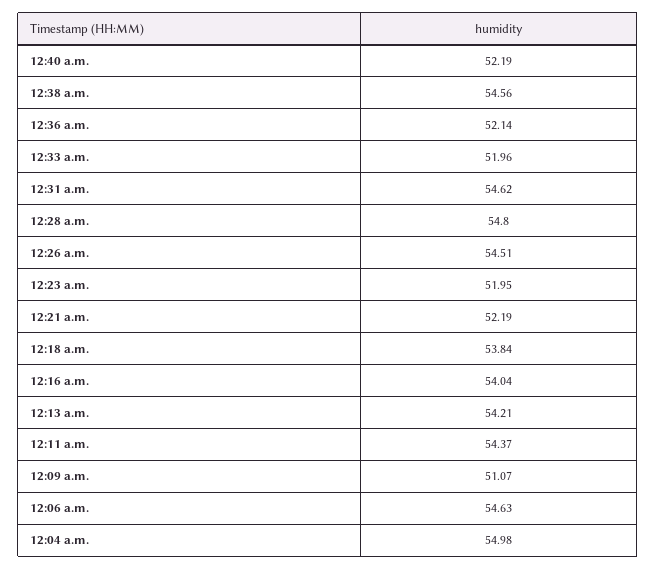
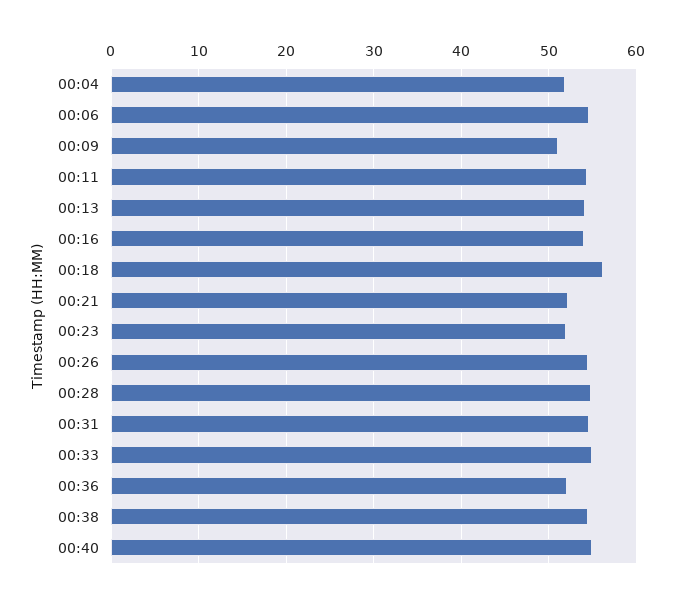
12:40 a.m.: 52.19 -> 55
12:33 a.m.: 51.96 -> 55
12:18 a.m.: 53.84 -> 56
12:04 a.m.: 54.98 -> 52

